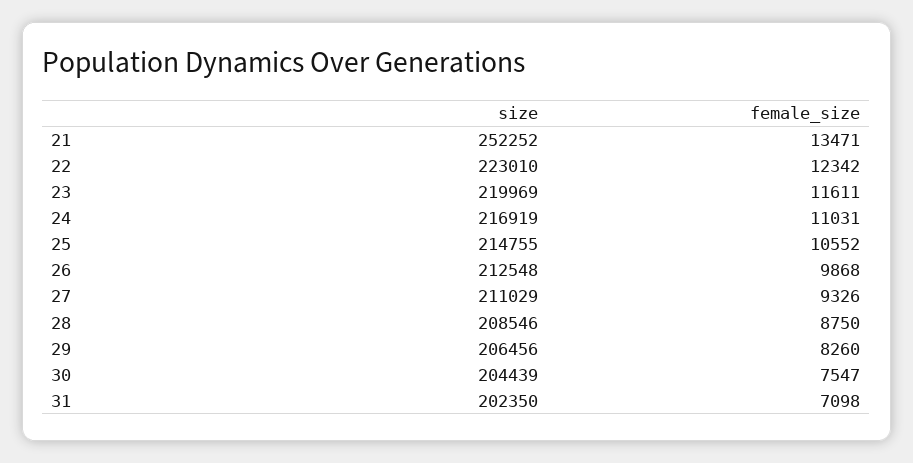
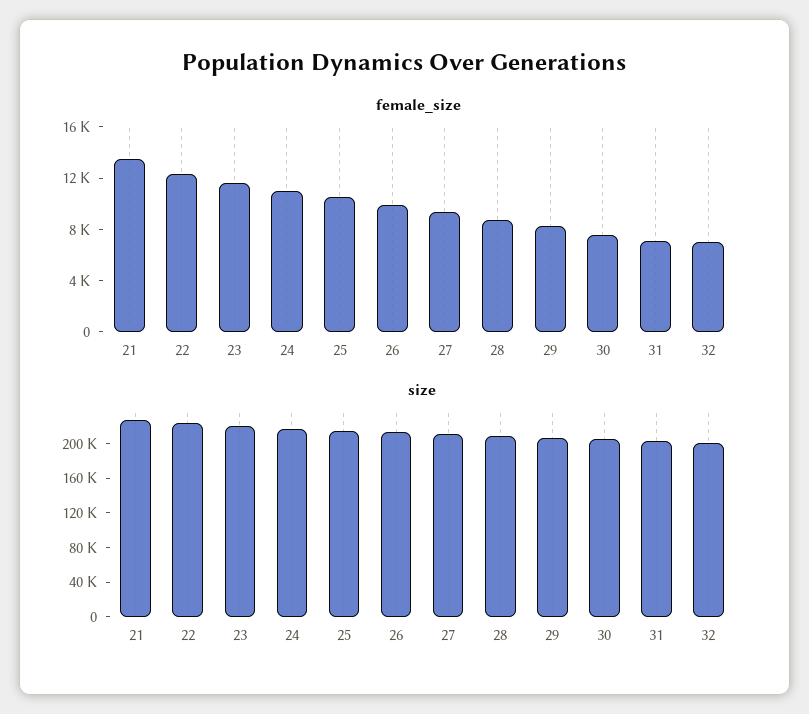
size, 21: 252252 -> 230000
female_size, 32: none -> 7000
size, 32: none -> 200000

